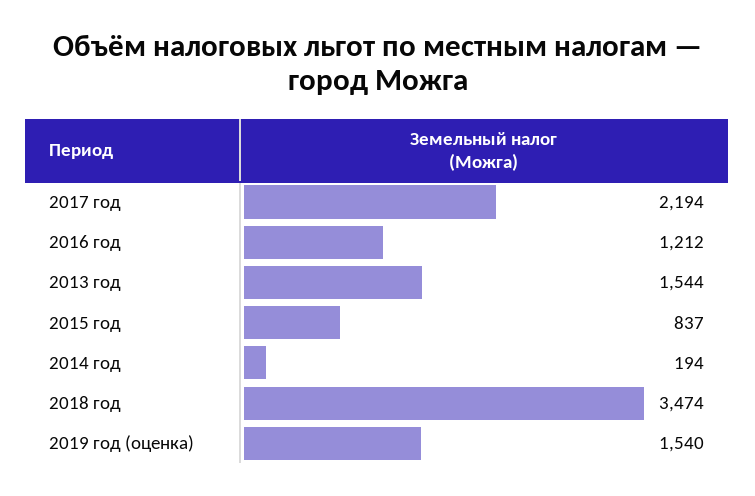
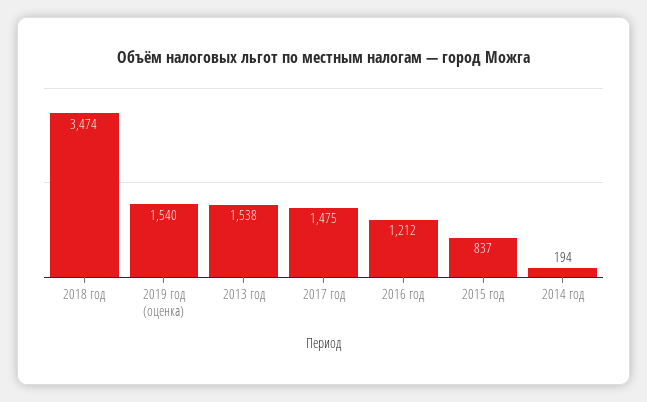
2017 год: 2194 -> 1475
2013 год: 1544 -> 1538

